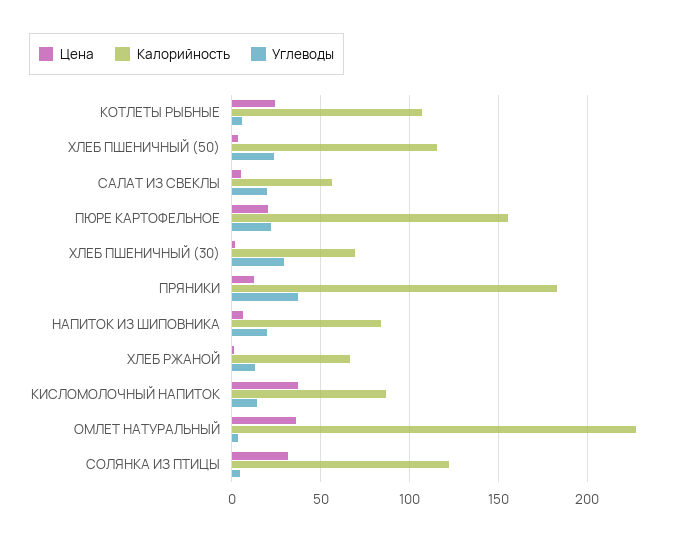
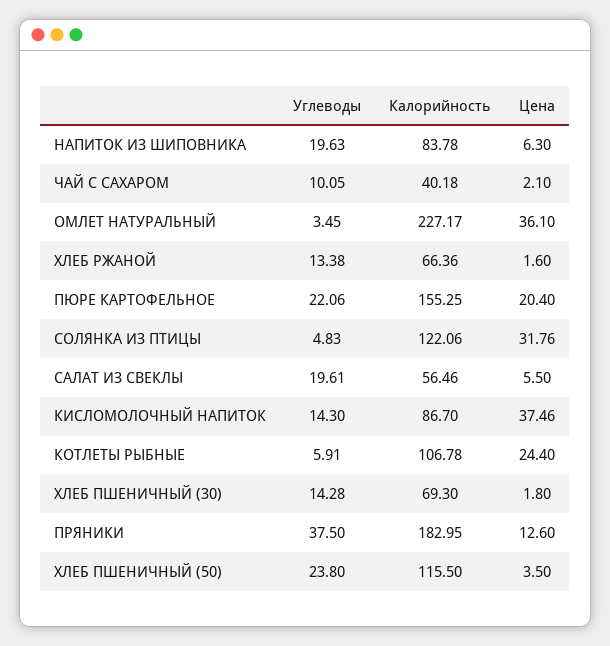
Углеводы, ХЛЕБ ПШЕНИЧНЫЙ (30): 30 -> 14.28
Углеводы, ЧАЙ С САХАРОМ: none -> 10.05
Калорийность, ЧАЙ С САХАРОМ: none -> 40.18
Цена, ЧАЙ С САХАРОМ: none -> 2.1

